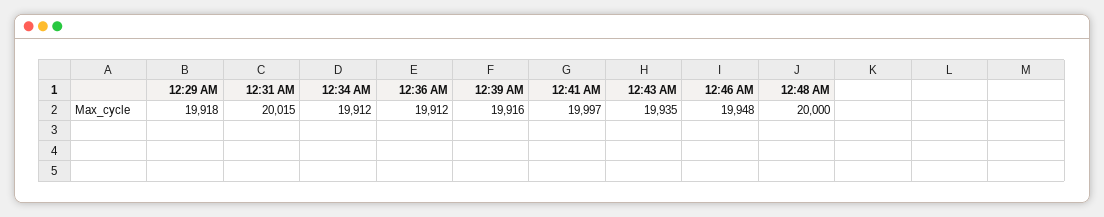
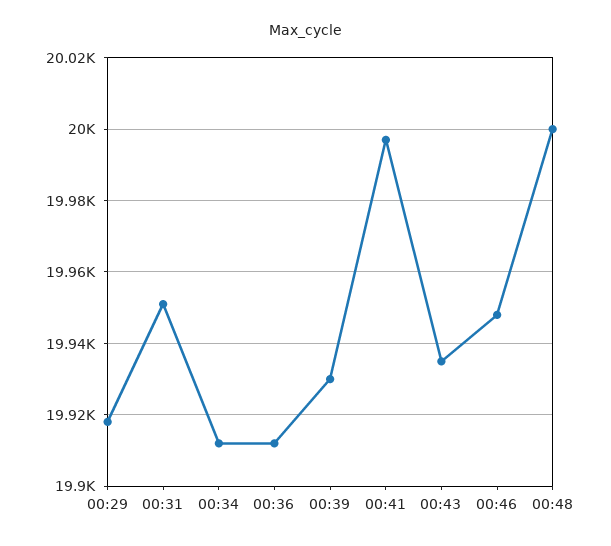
12:31 AM: 20015 -> 19950
12:39 AM: 19916 -> 19930

